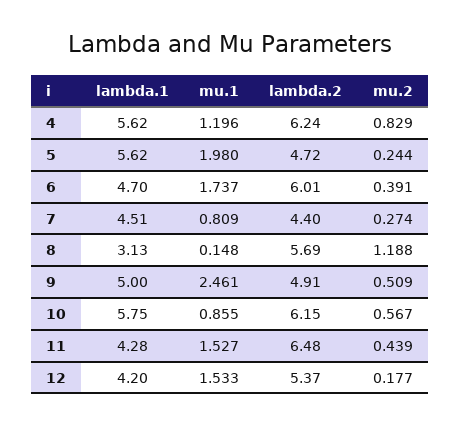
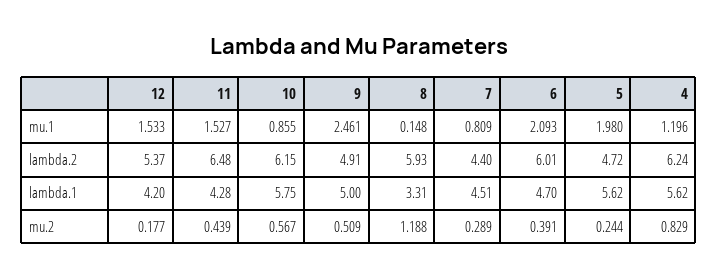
mu.1, 6: 1.737 -> 2.093
mu.2, 7: 0.274 -> 0.289
lambda.1, 8: 3.13 -> 3.31
lambda.2, 8: 5.69 -> 5.93

